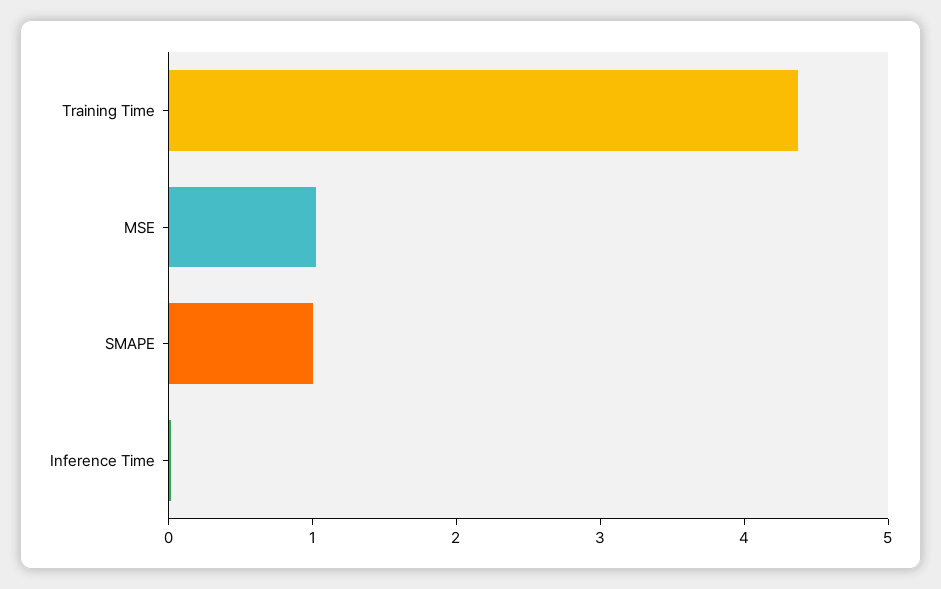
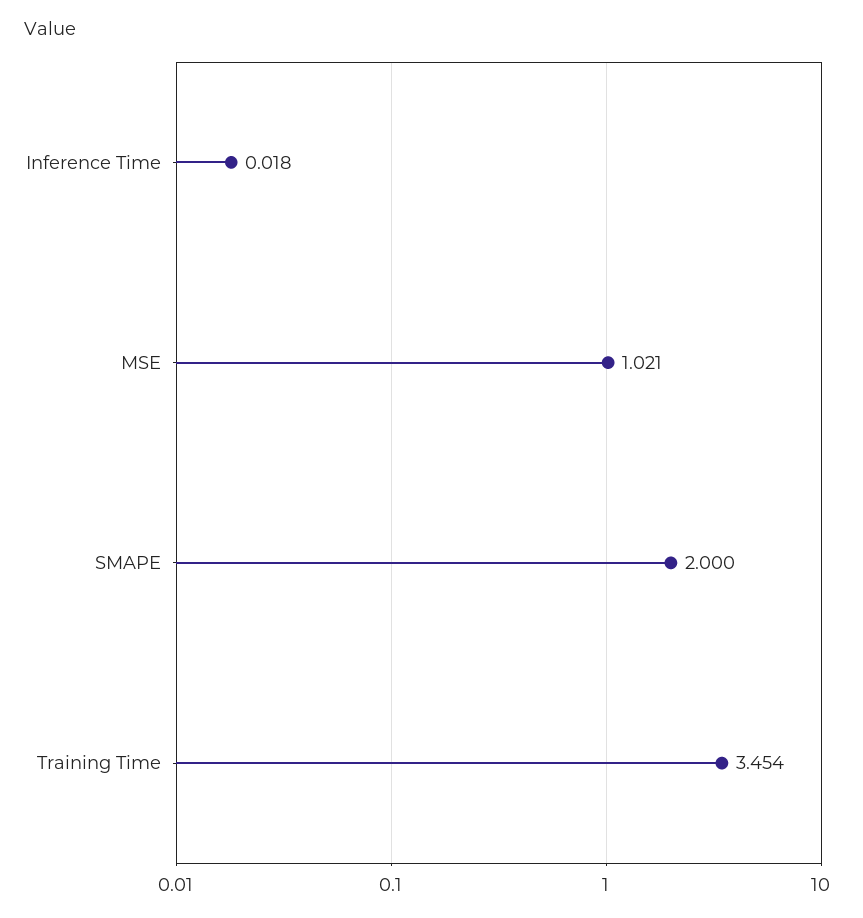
Training Time: 4.4 -> 3.454
SMAPE: 1 -> 2

